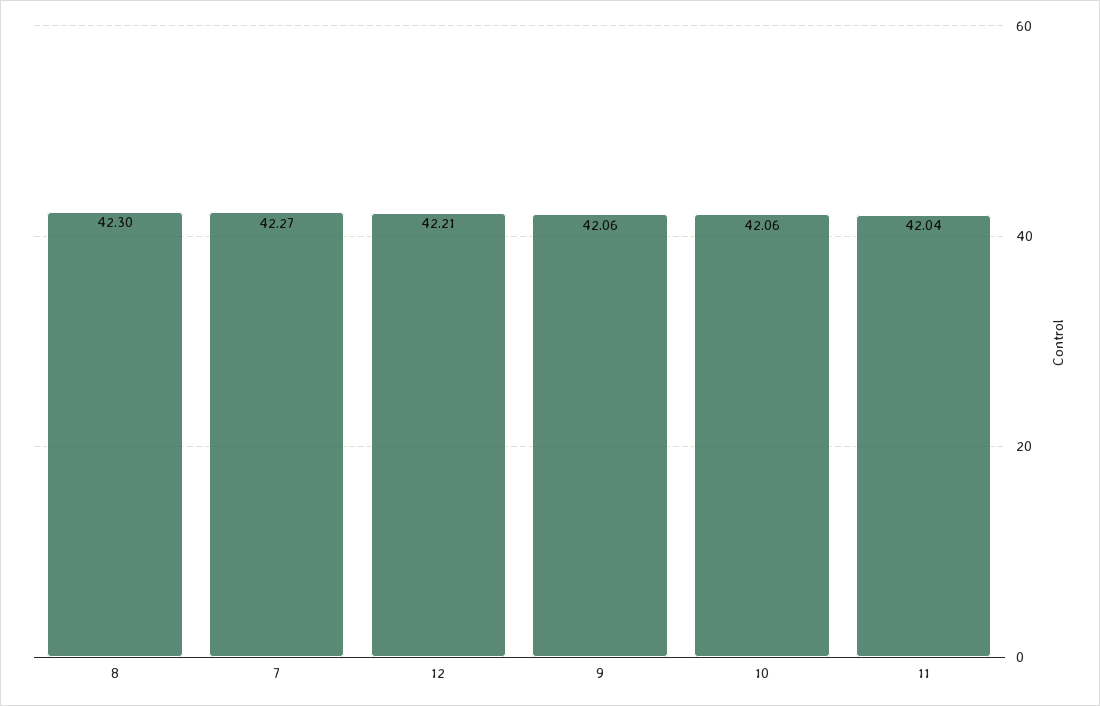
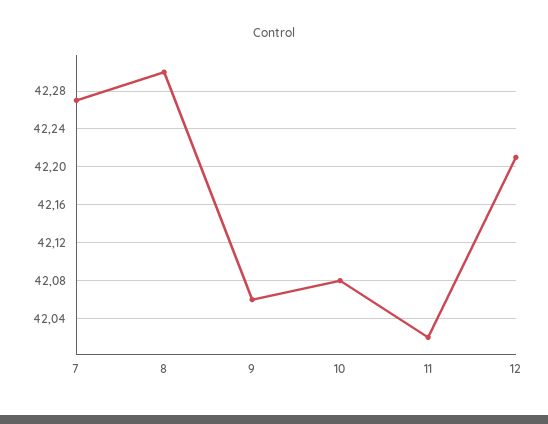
10: 42.06 -> 42.08
11: 42.04 -> 42.02

